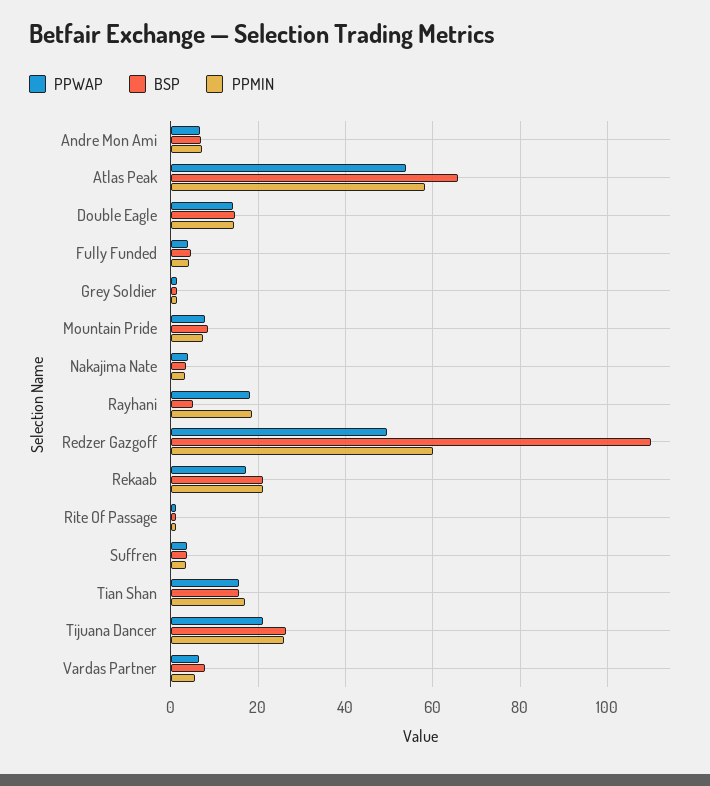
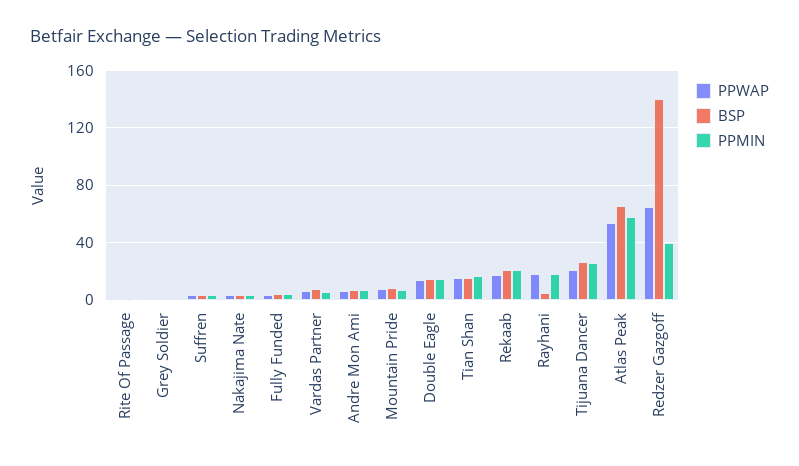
PPWAP, Redzer Gazgoff: 50 -> 65
BSP, Redzer Gazgoff: 110 -> 140
PPMIN, Redzer Gazgoff: 60 -> 40

